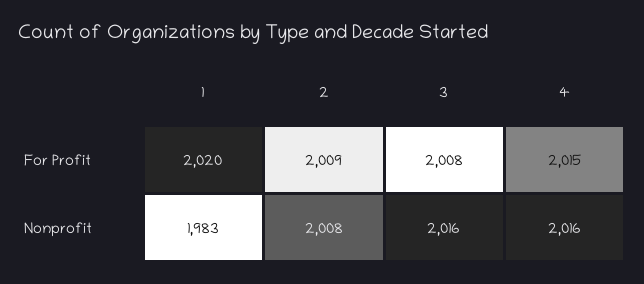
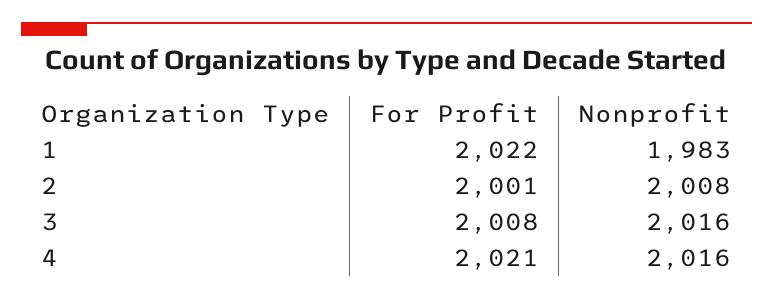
1, For Profit: 2020 -> 2022
2, For Profit: 2009 -> 2001
4, For Profit: 2015 -> 2021

